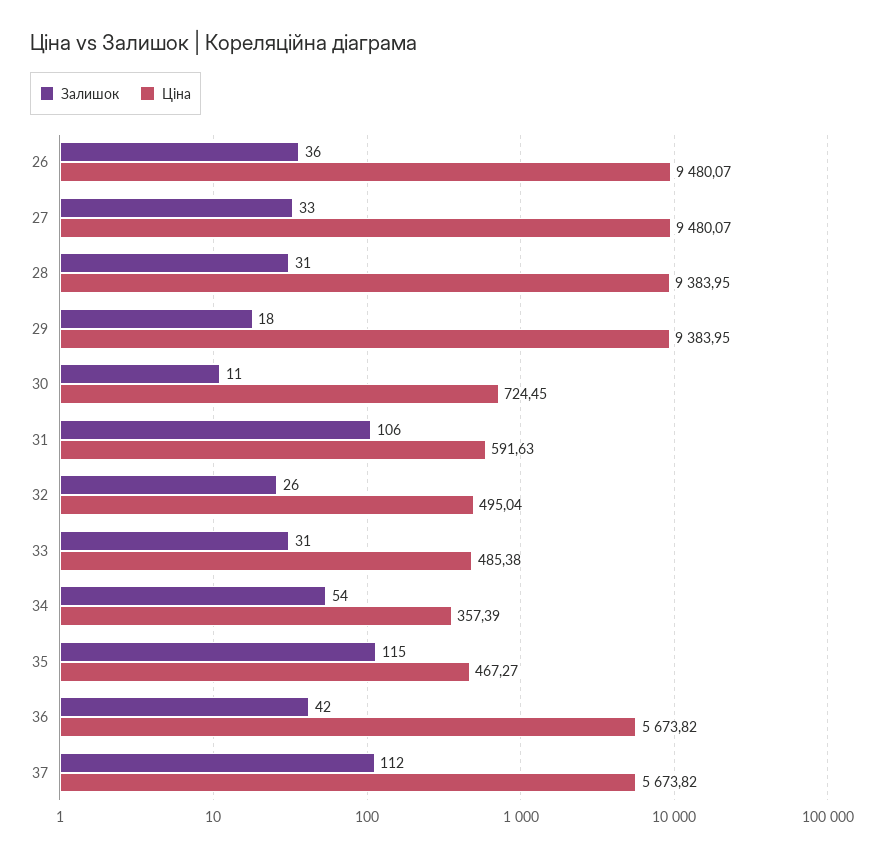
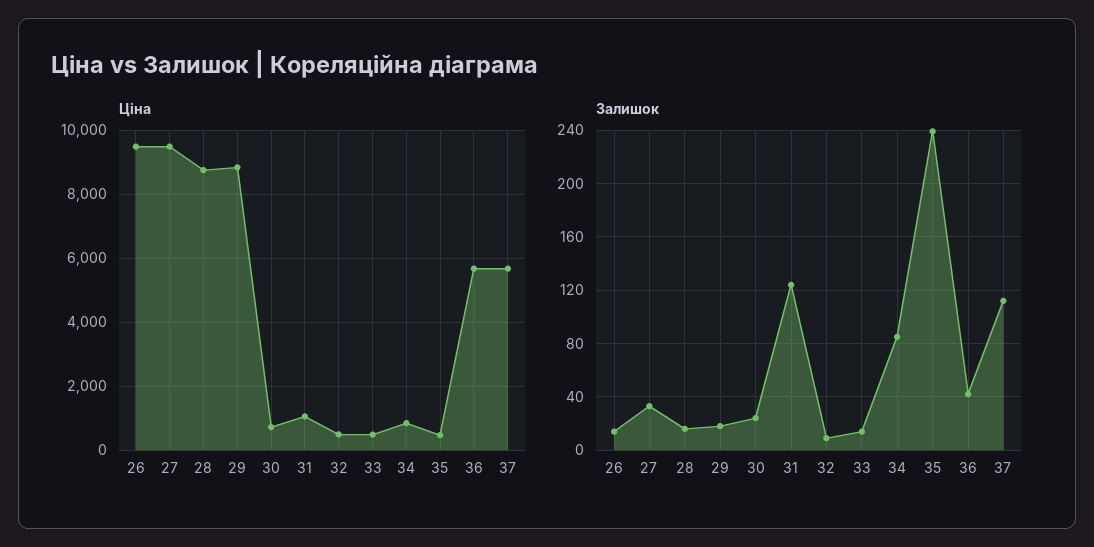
Залишок, 26: 36 -> 15
Залишок, 28: 31 -> 15
Ціна, 28: 9383.95 -> 8800
Ціна, 29: 9383.95 -> 8800
Залишок, 30: 11 -> 25
Залишок, 31: 106 -> 125
Ціна, 31: 591.63 -> 1000
Залишок, 32: 26 -> 10
Залишок, 33: 31 -> 15
Залишок, 34: 54 -> 85
Ціна, 34: 357.39 -> 800
Залишок, 35: 115 -> 240

